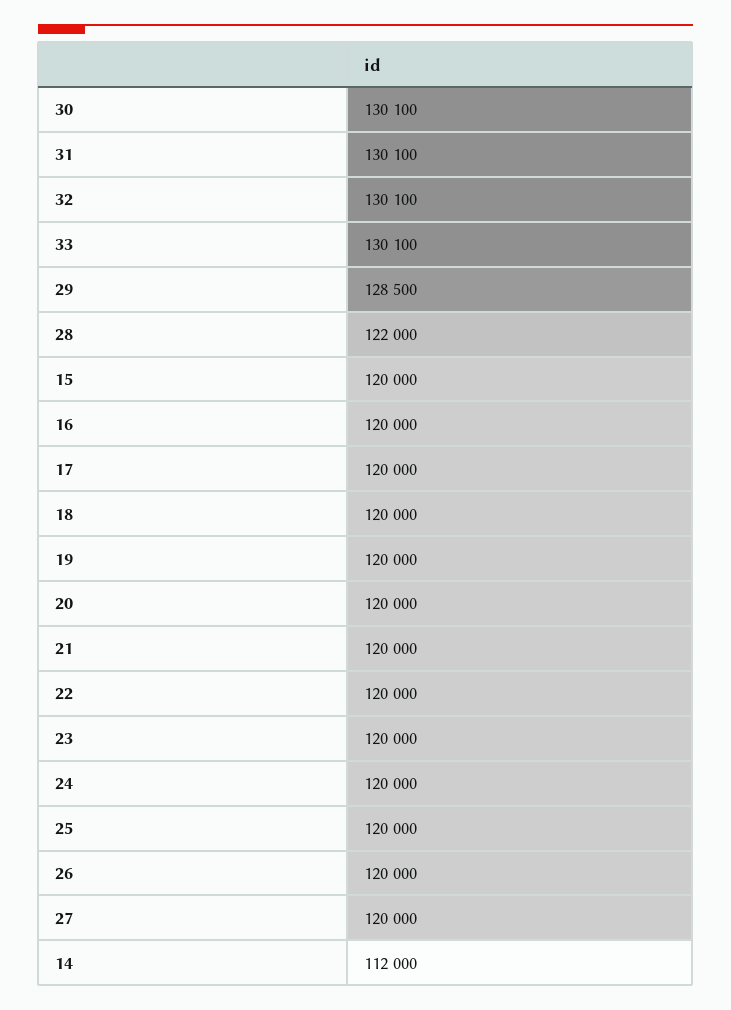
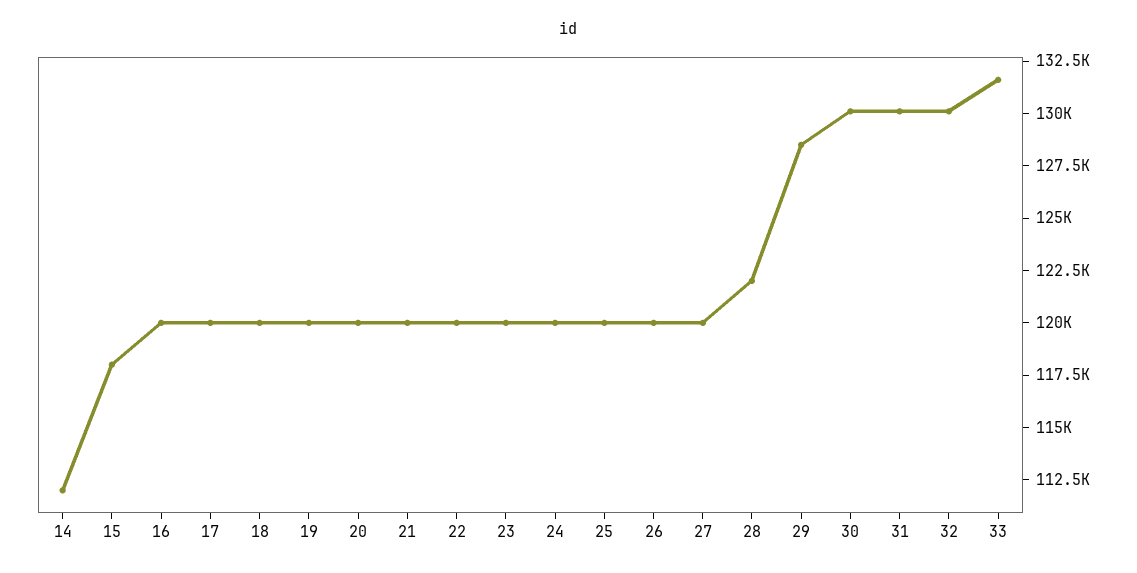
33: 130100 -> 131500
15: 120000 -> 118000

